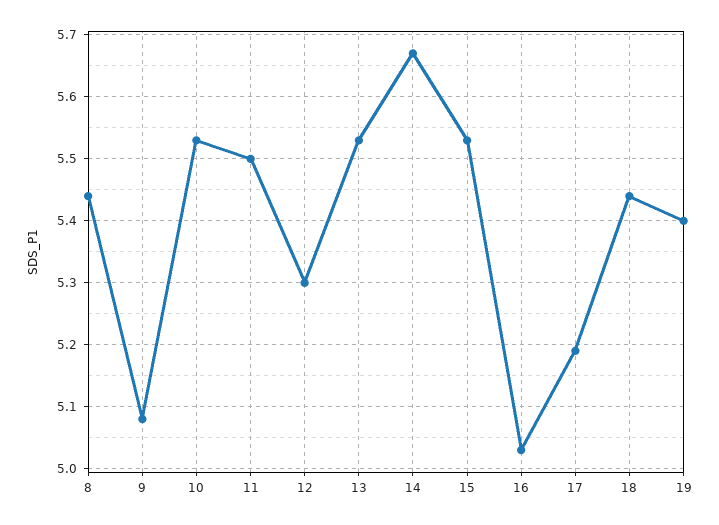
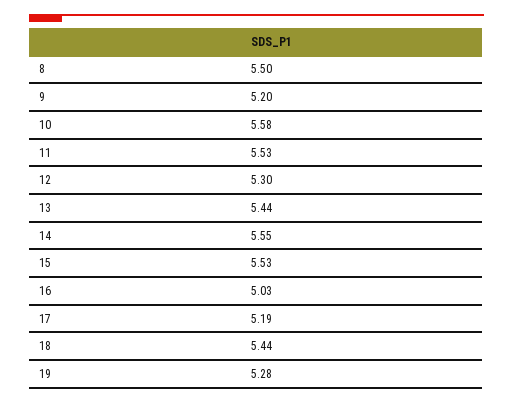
8: 5.44 -> 5.5
9: 5.08 -> 5.2
10: 5.53 -> 5.58
11: 5.5 -> 5.53
13: 5.53 -> 5.44
14: 5.67 -> 5.55
19: 5.4 -> 5.28

